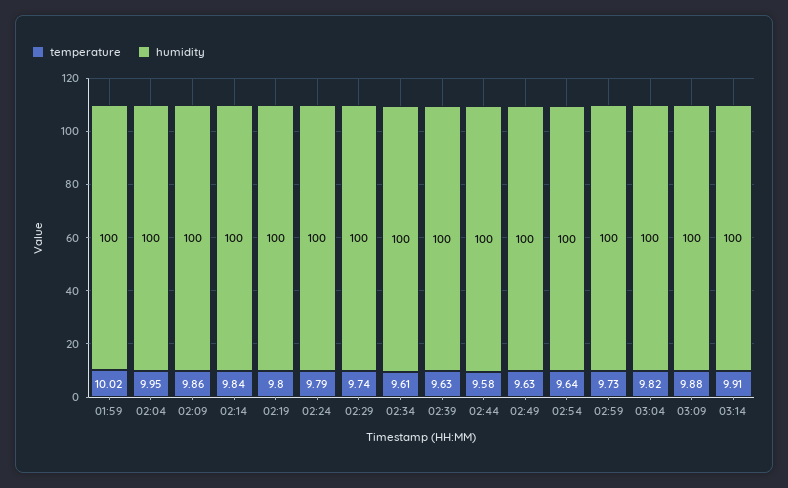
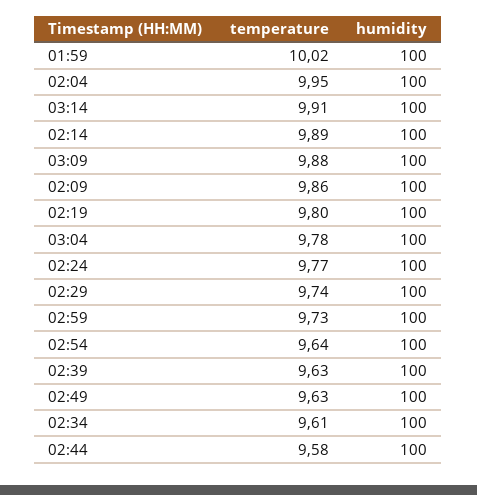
temperature, 02:14: 9.84 -> 9.89
temperature, 02:24: 9.79 -> 9.77
temperature, 03:04: 9.82 -> 9.78

